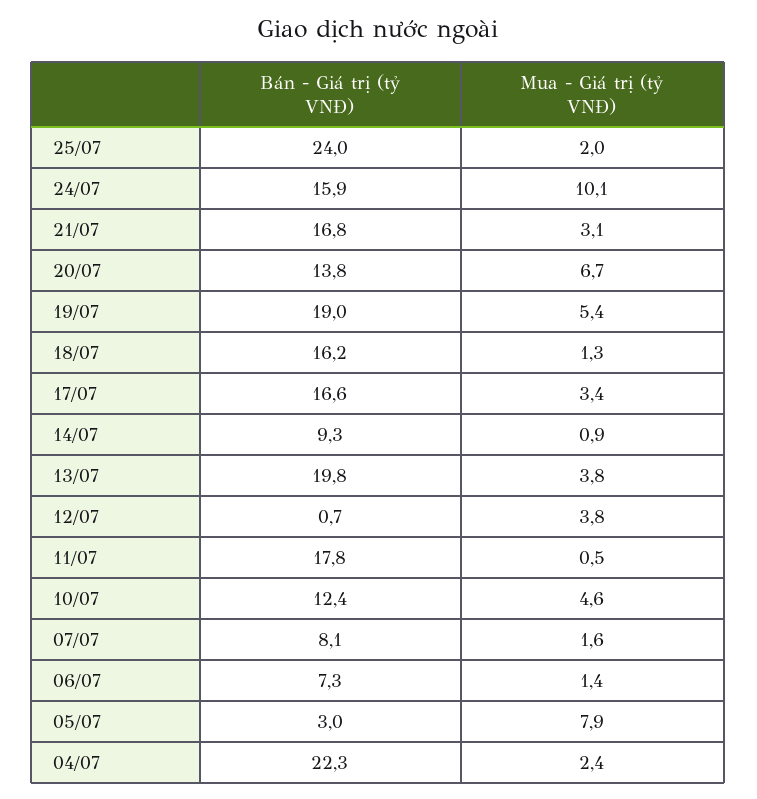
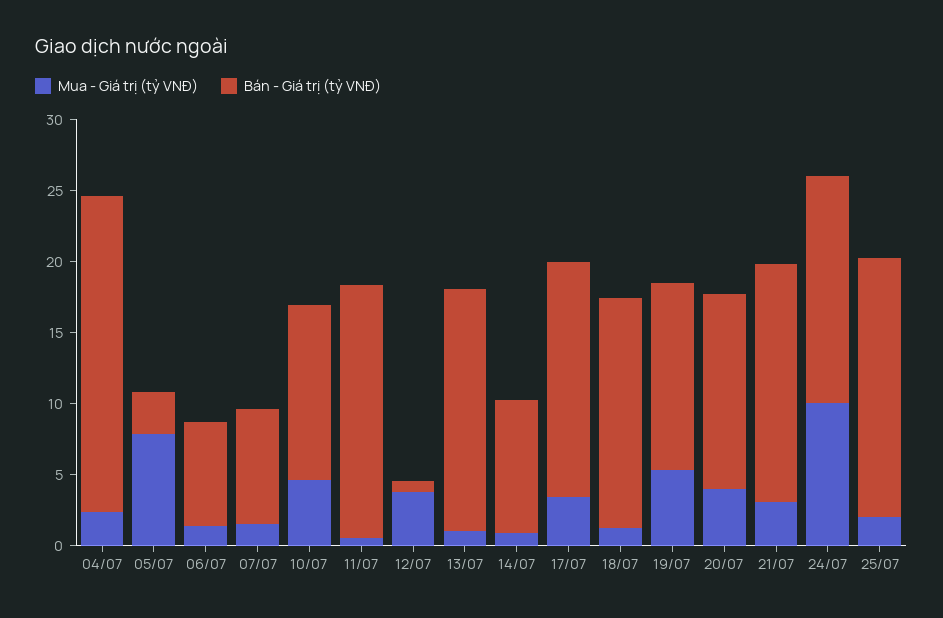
Bán - Giá trị (tỷ VNĐ), 25/07: 24 -> 18
Mua - Giá trị (tỷ VNĐ), 20/07: 6.7 -> 4
Bán - Giá trị (tỷ VNĐ), 19/07: 19 -> 13
Bán - Giá trị (tỷ VNĐ), 13/07: 19.8 -> 17
Mua - Giá trị (tỷ VNĐ), 13/07: 3.8 -> 1

